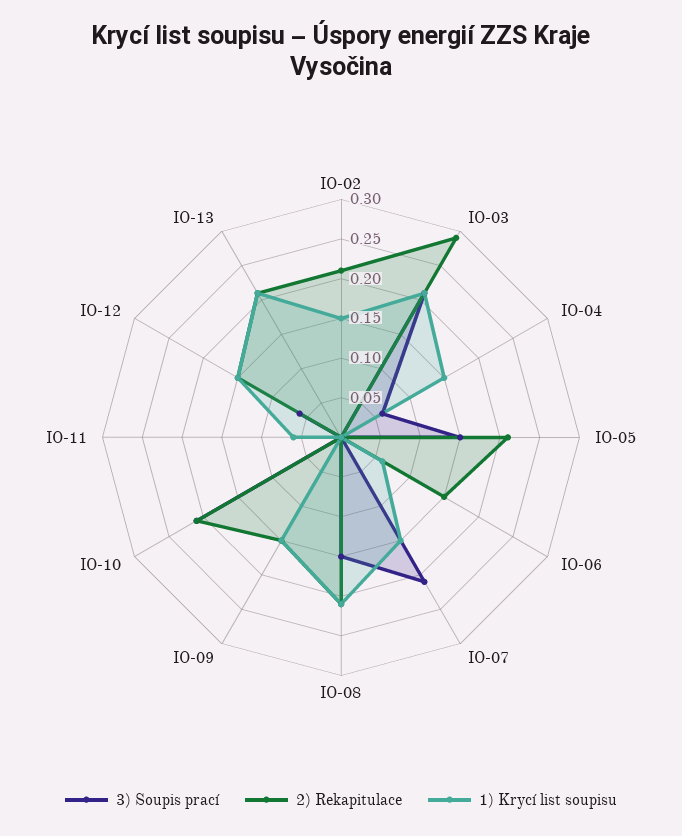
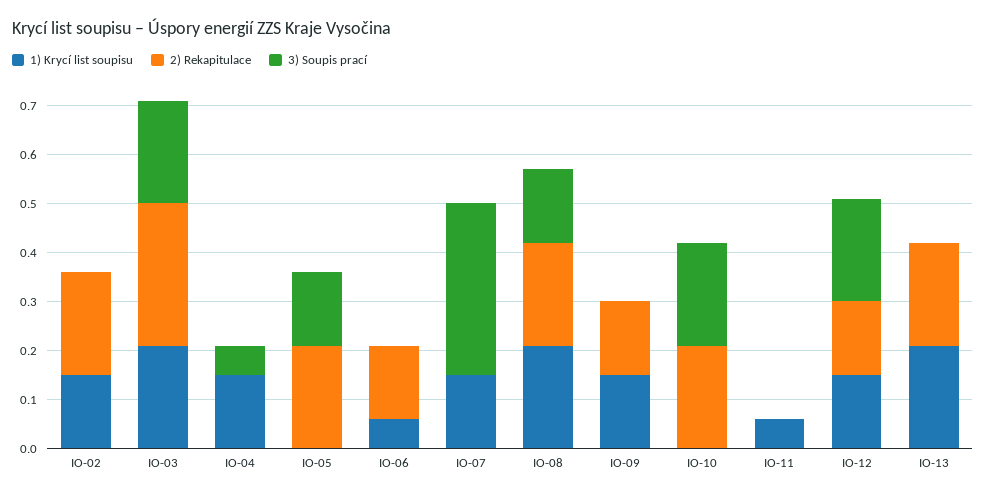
3) Soupis prací, IO-07: 0.2 -> 0.35
3) Soupis prací, IO-12: 0.05 -> 0.2

